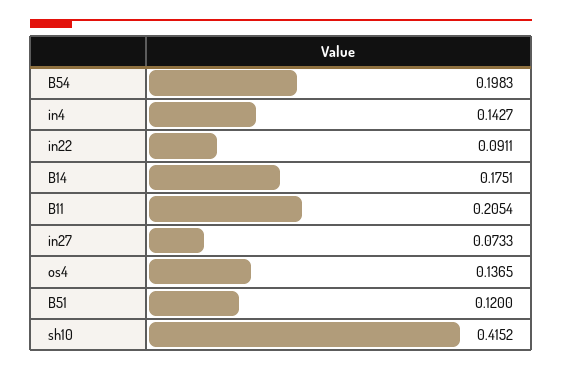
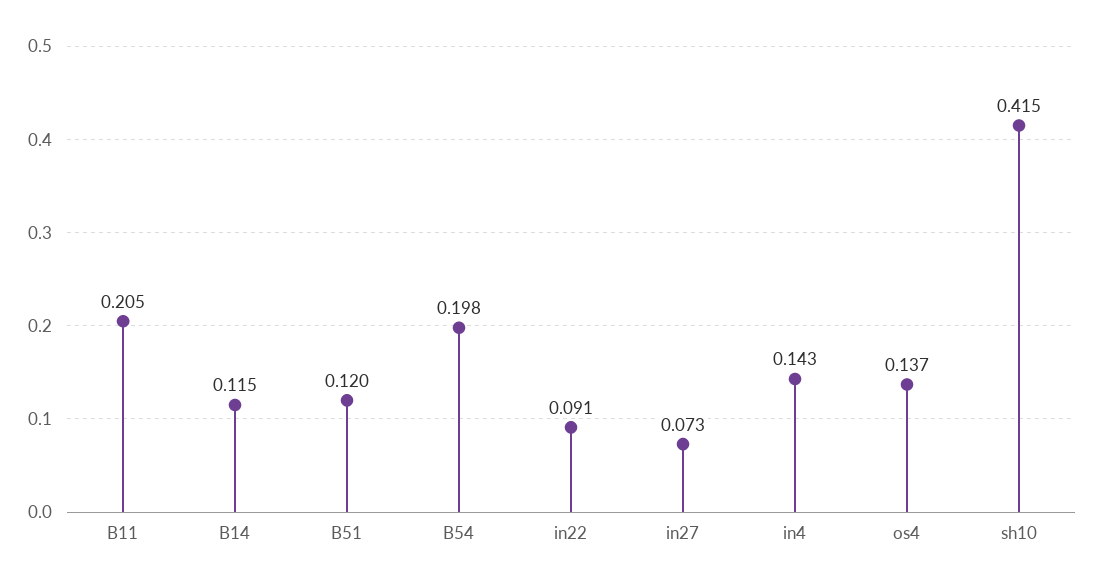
B14: 0.1751 -> 0.115

